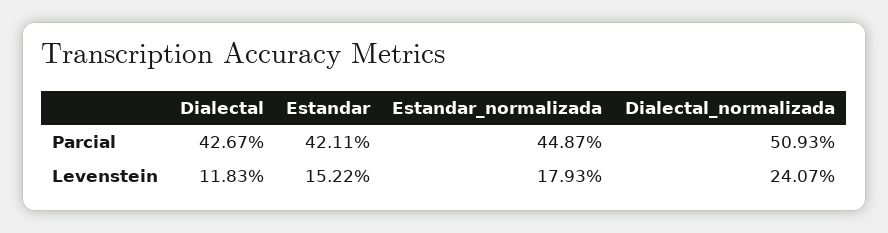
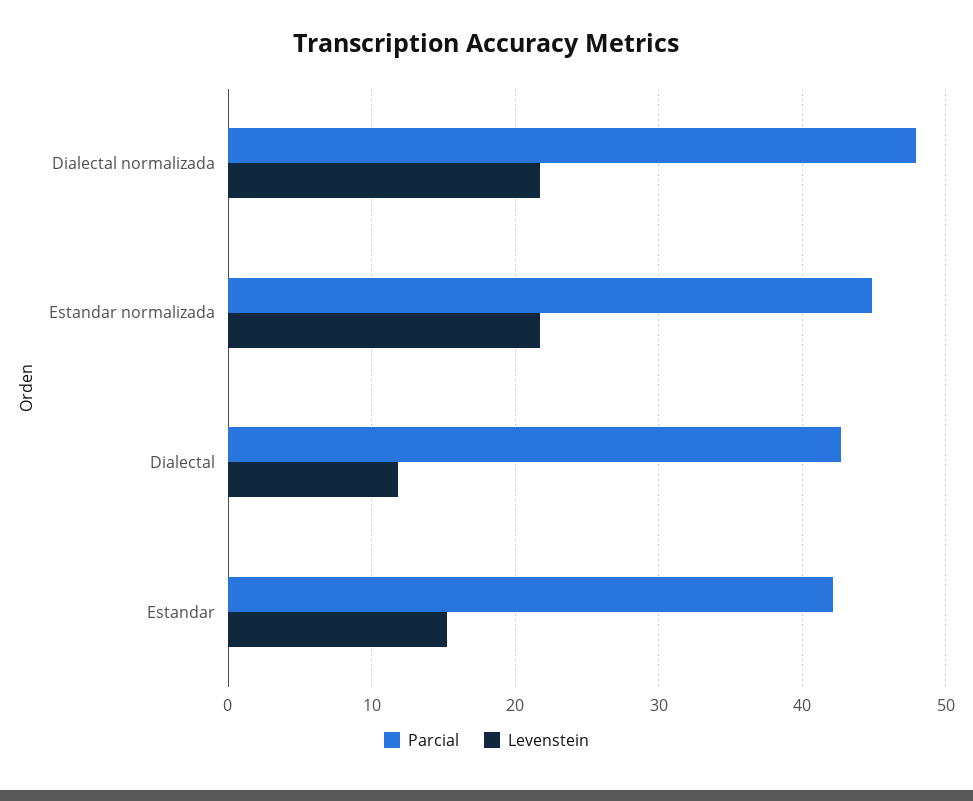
Parcial, Dialectal_normalizada: 50.93 -> 48
Levenstein, Estandar_normalizada: 17.93 -> 22
Levenstein, Dialectal_normalizada: 24.07 -> 22

